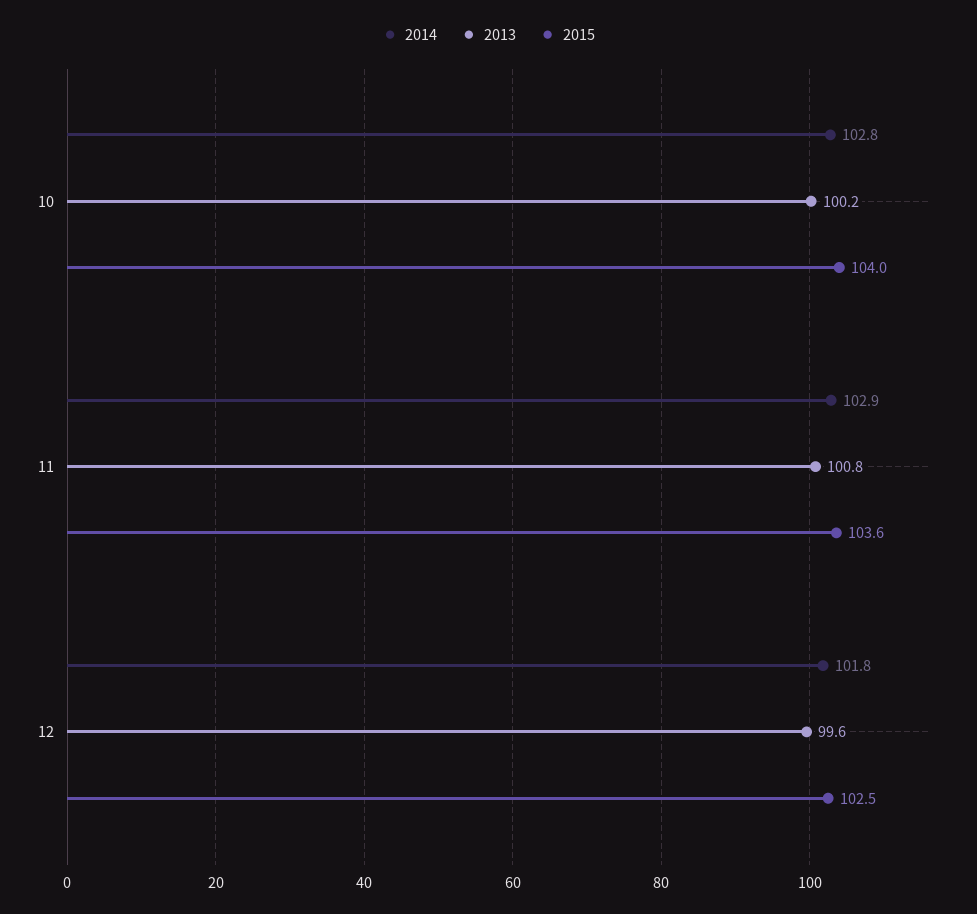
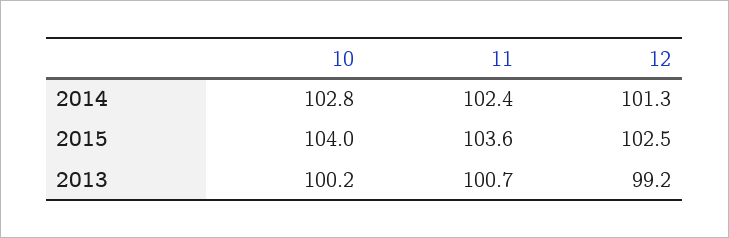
2014, 11: 102.9 -> 102.4
2013, 11: 100.8 -> 100.7
2014, 12: 101.8 -> 101.3
2013, 12: 99.6 -> 99.2

